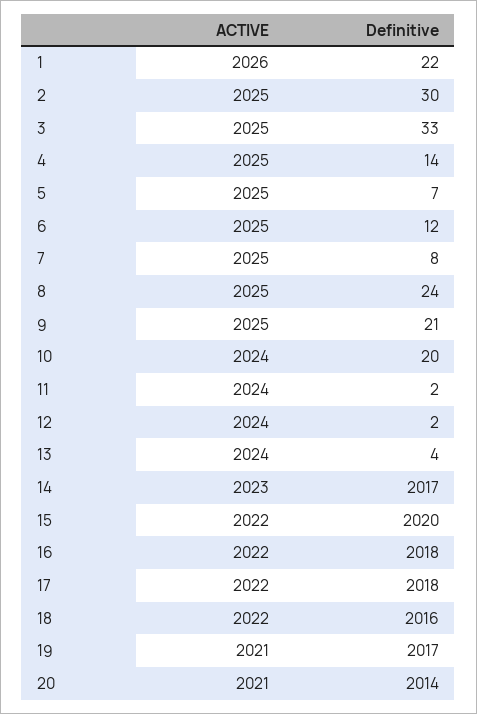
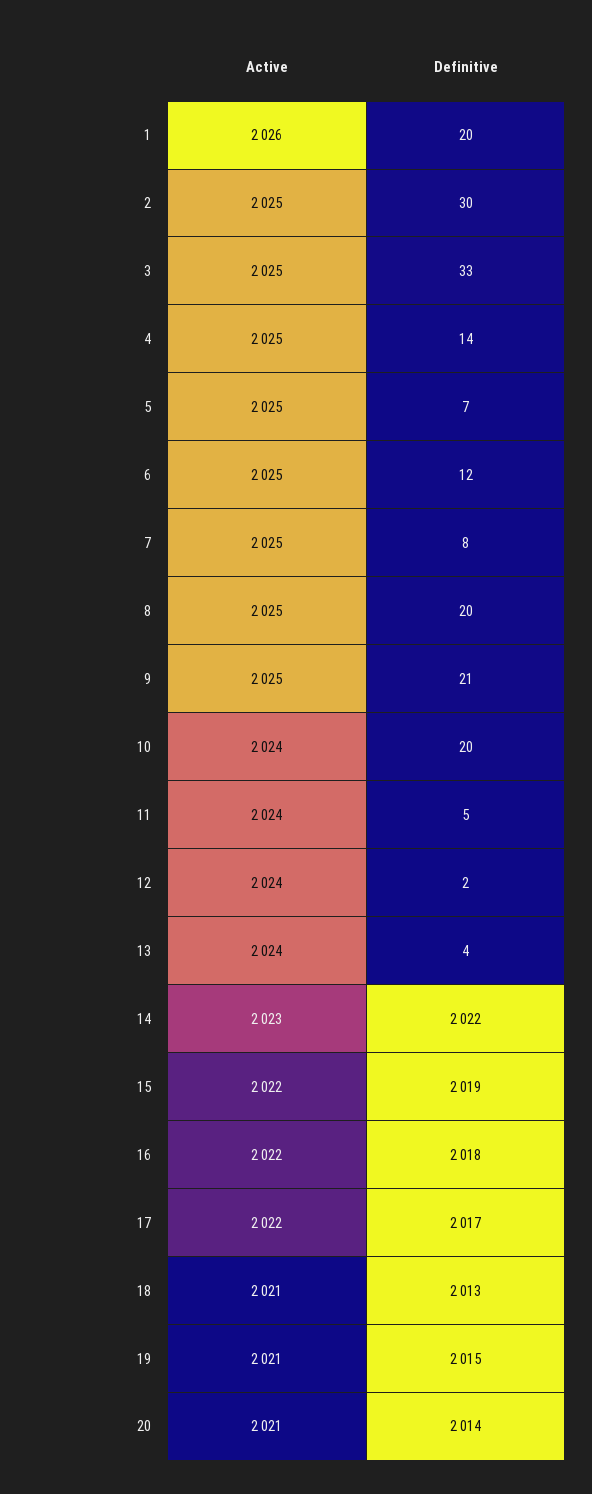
Definitive, 1: 22 -> 20
Definitive, 8: 24 -> 20
Definitive, 11: 2 -> 5
Definitive, 14: 2017 -> 2022
Definitive, 15: 2020 -> 2019
Definitive, 17: 2018 -> 2017
ACTIVE, 18: 2022 -> 2021
Definitive, 18: 2016 -> 2013
Definitive, 19: 2017 -> 2015

